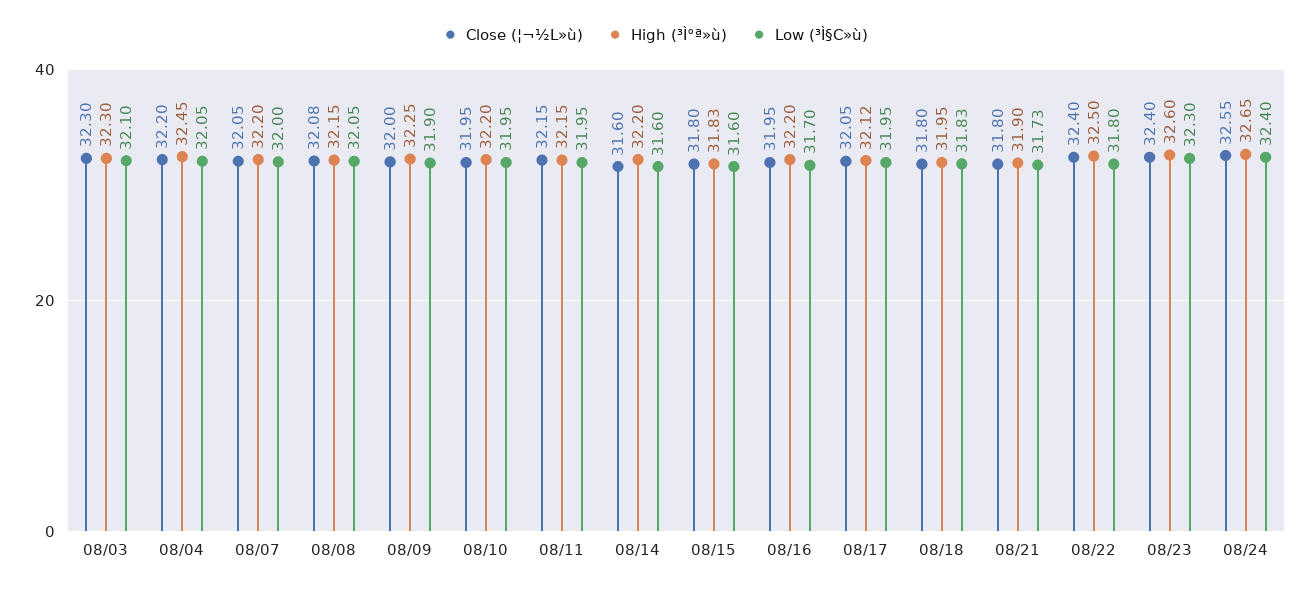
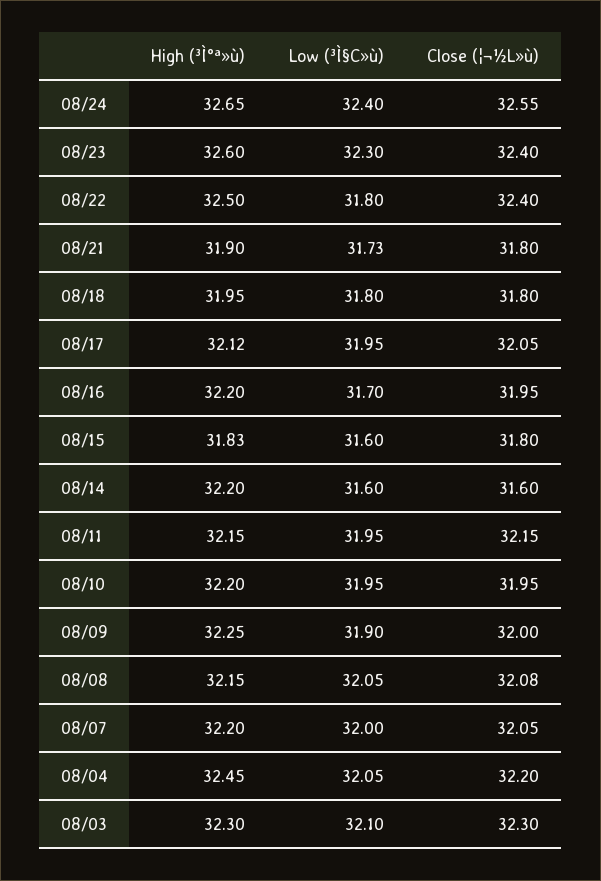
Low (³Ì§C»ù), 08/18: 31.83 -> 31.8

